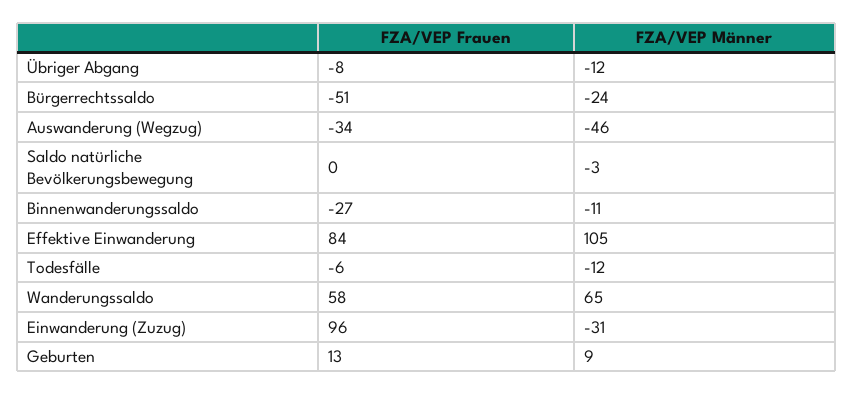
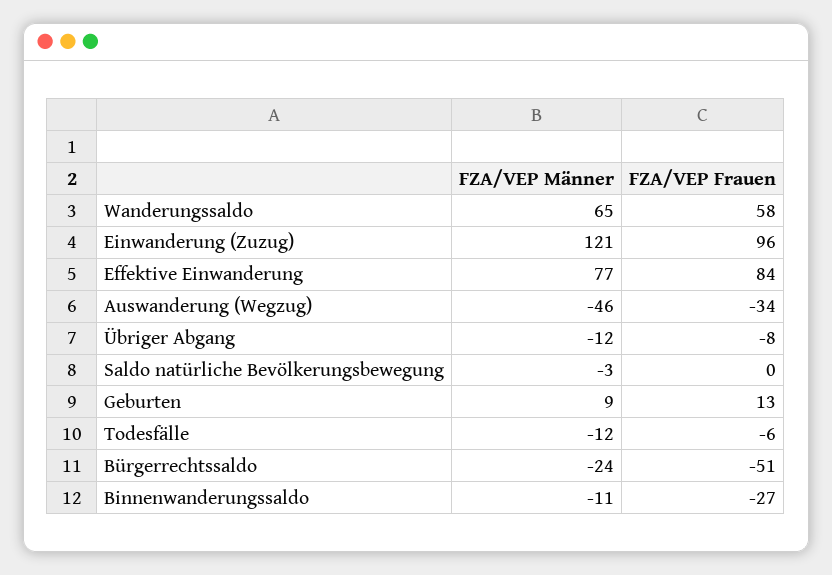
FZA/VEP Männer, Effektive Einwanderung: 105 -> 77
FZA/VEP Männer, Einwanderung (Zuzug): -31 -> 121

